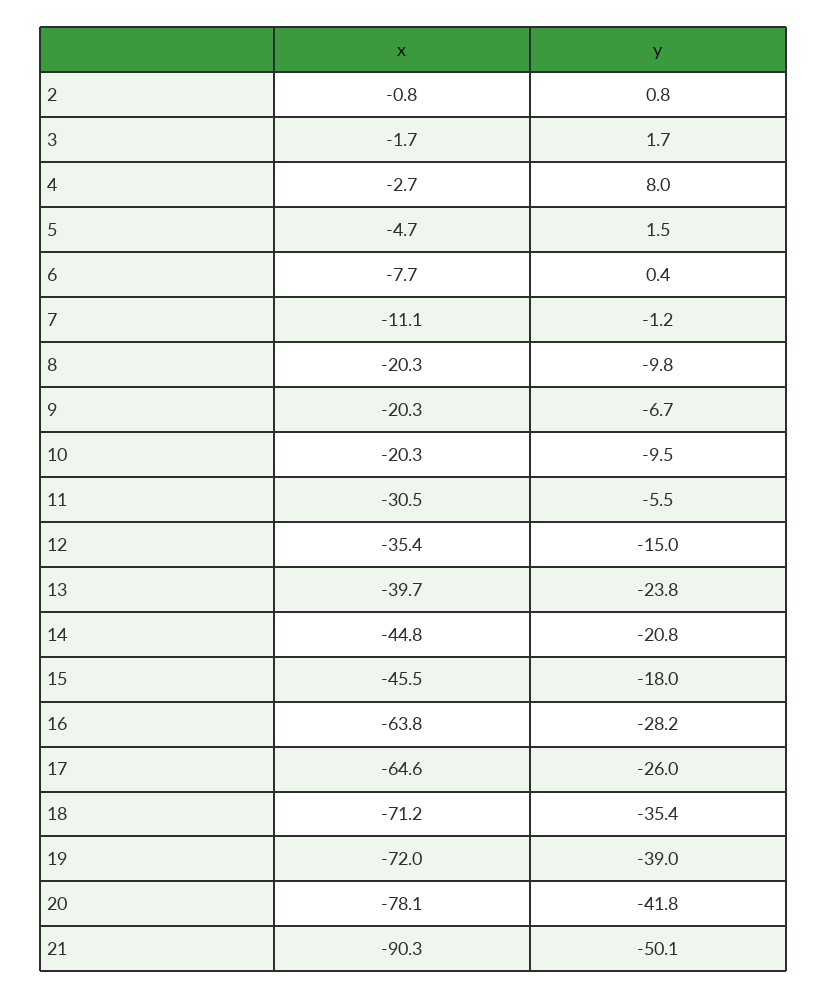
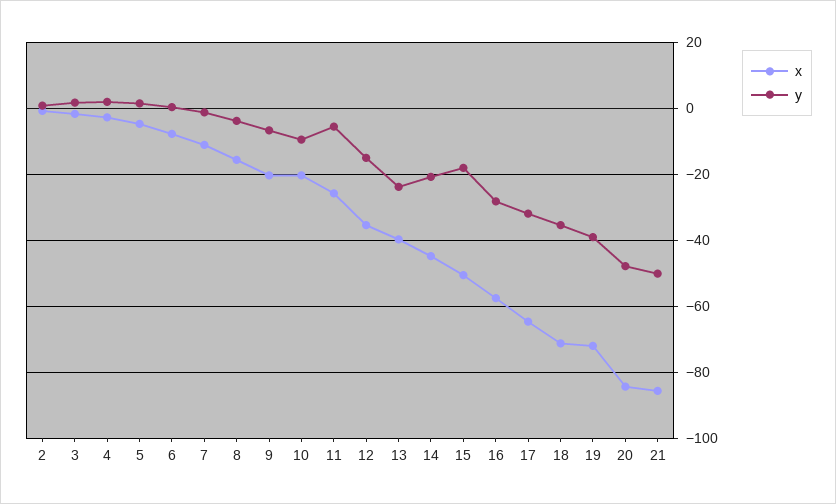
y, 4: 8 -> 2
x, 8: -20.3 -> -16
y, 8: -9.8 -> -4
x, 11: -30.5 -> -26
x, 15: -45.5 -> -50
x, 16: -63.8 -> -58
y, 17: -26 -> -32
x, 20: -78.1 -> -84
y, 20: -41.8 -> -48
x, 21: -90.3 -> -86

